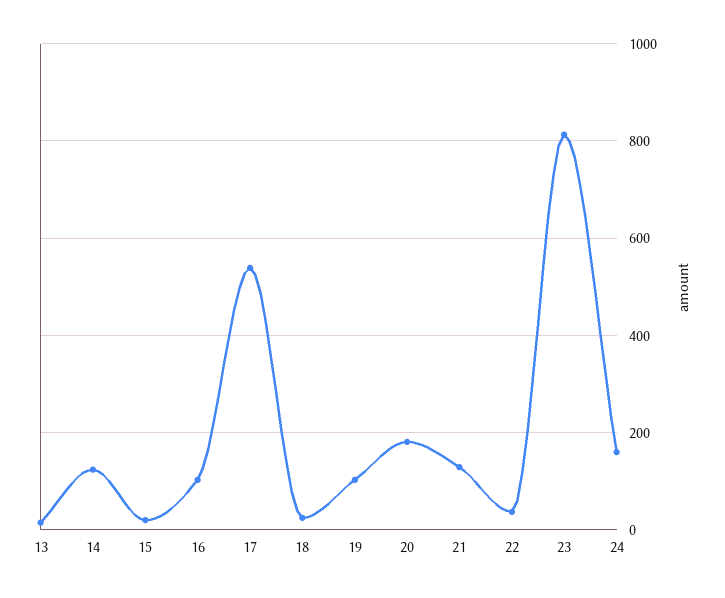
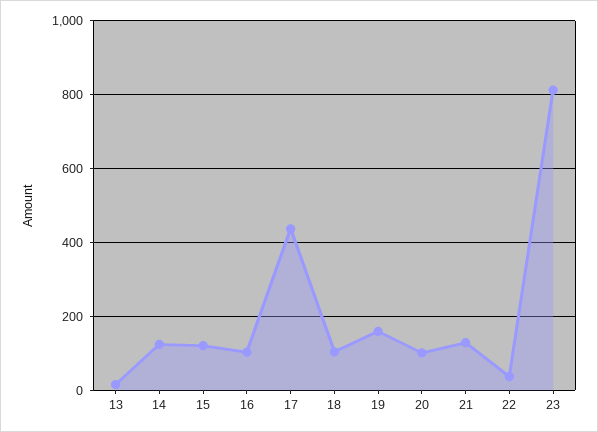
15: 20 -> 120
17: 540 -> 440
18: 20 -> 100
19: 100 -> 160
20: 180 -> 100
24: 160 -> none

